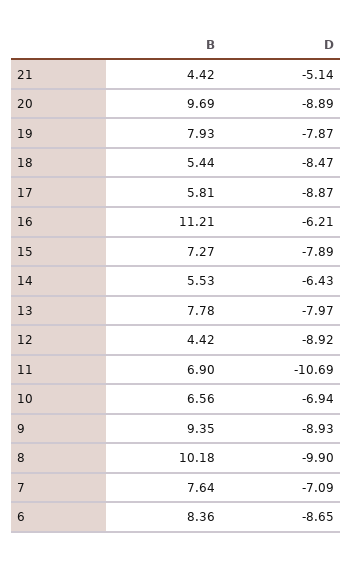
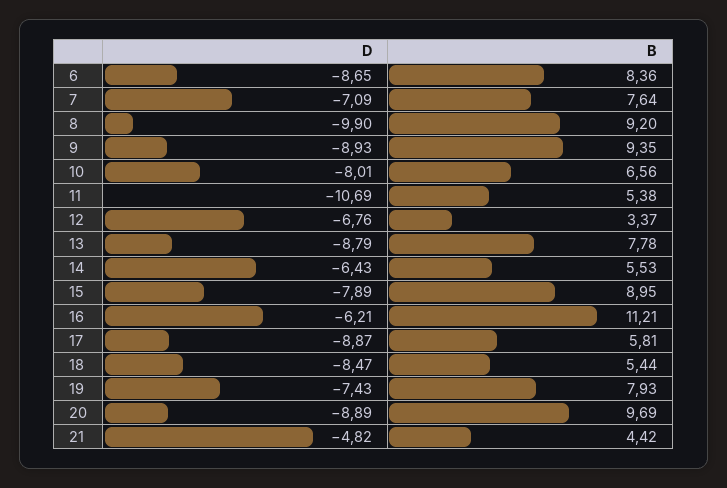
D, 21: -5.14 -> -4.82
D, 19: -7.87 -> -7.43
B, 15: 7.27 -> 8.95
D, 13: -7.97 -> -8.79
B, 12: 4.42 -> 3.37
D, 12: -8.92 -> -6.76
B, 11: 6.9 -> 5.38
D, 10: -6.94 -> -8.01
B, 8: 10.18 -> 9.2

